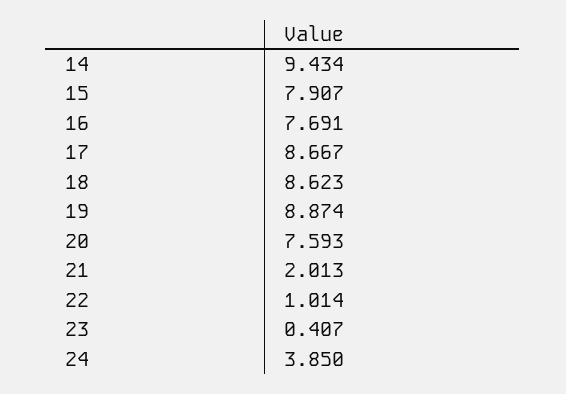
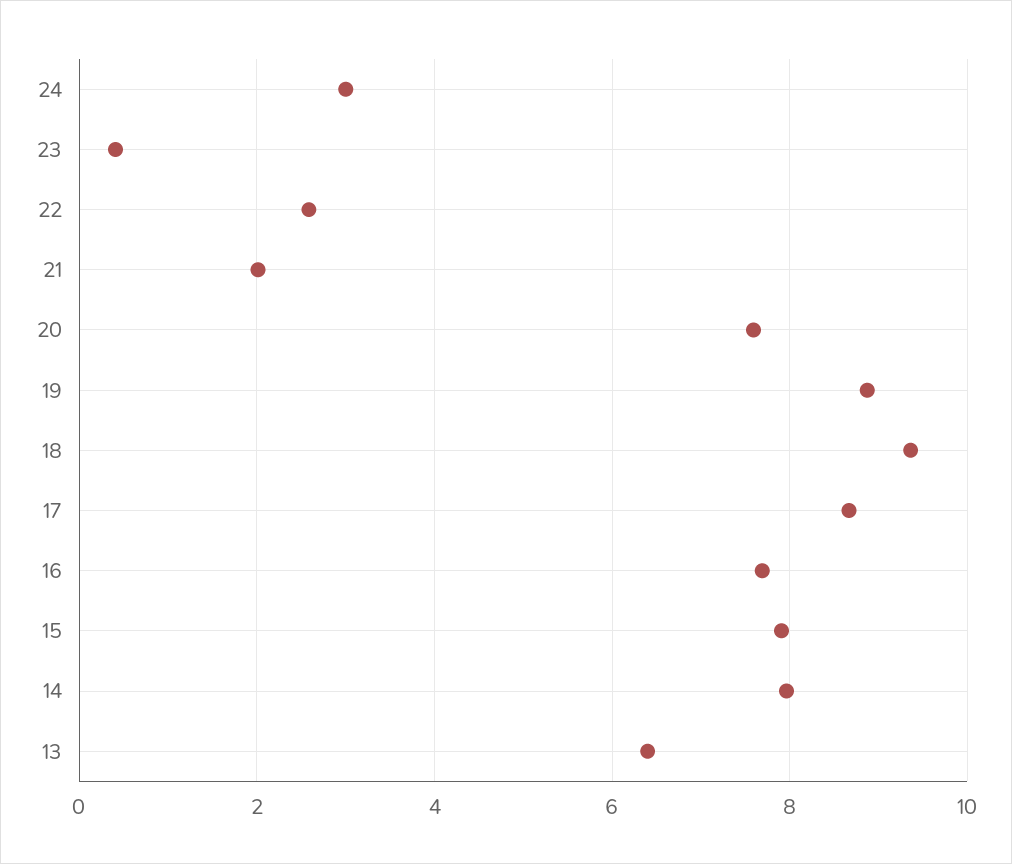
14: 9.434 -> 8
18: 8.623 -> 9.4
22: 1.014 -> 2.6
24: 3.85 -> 3
13: none -> 6.4

